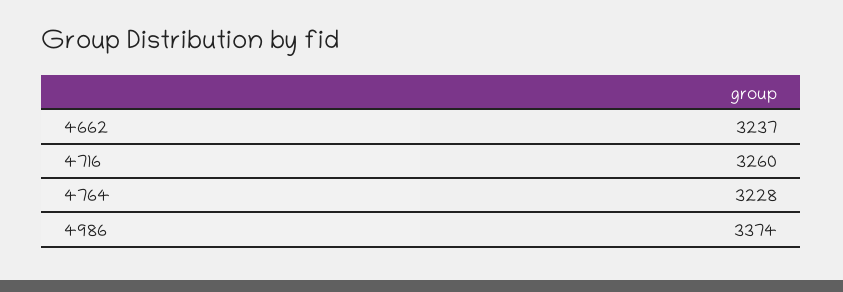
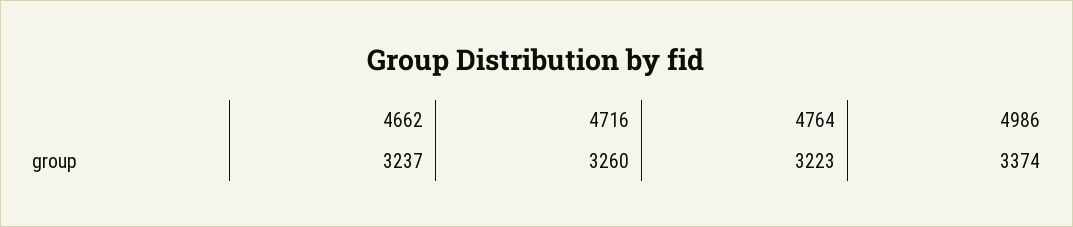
4764: 3228 -> 3223

